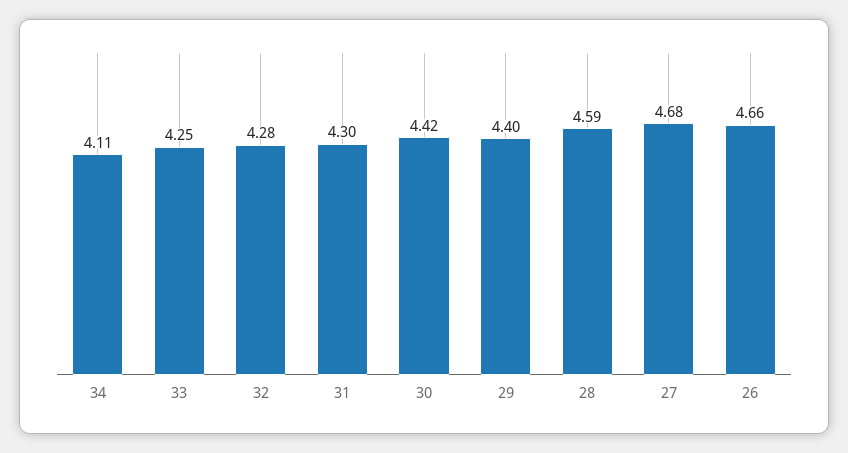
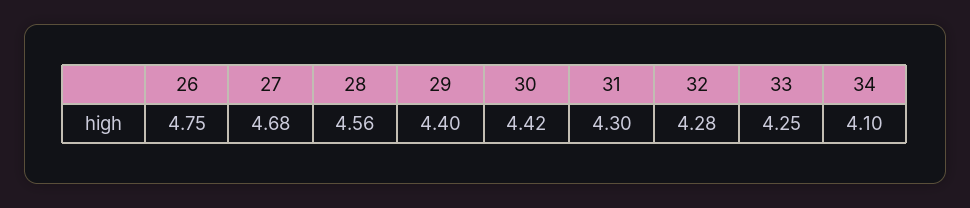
34: 4.11 -> 4.1
28: 4.59 -> 4.56
26: 4.66 -> 4.75

